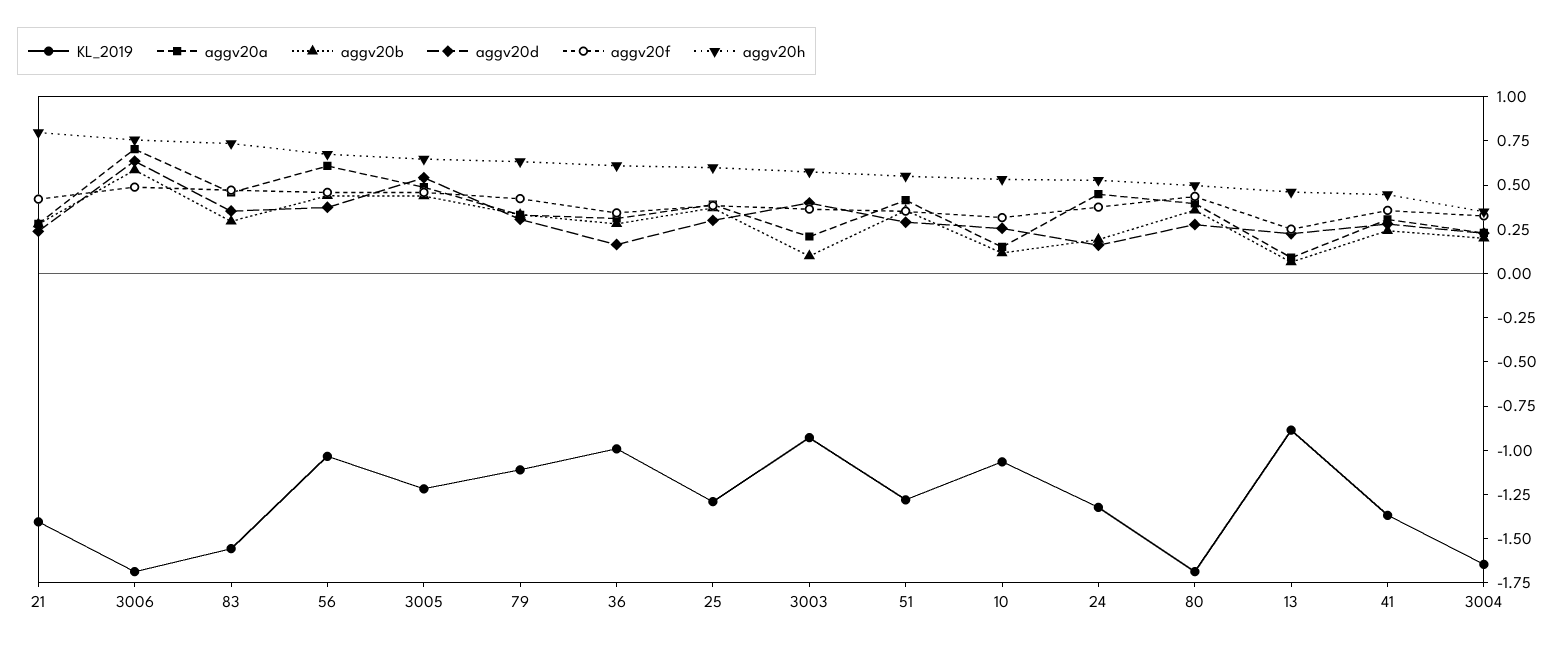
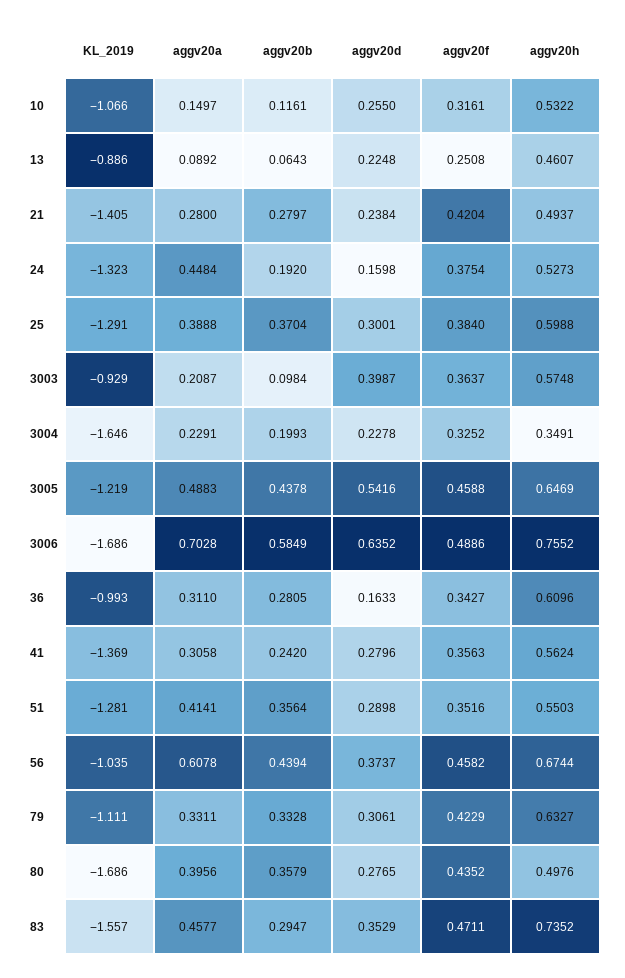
aggv20h, 21: 0.8 -> 0.4937
aggv20h, 41: 0.45 -> 0.5624

